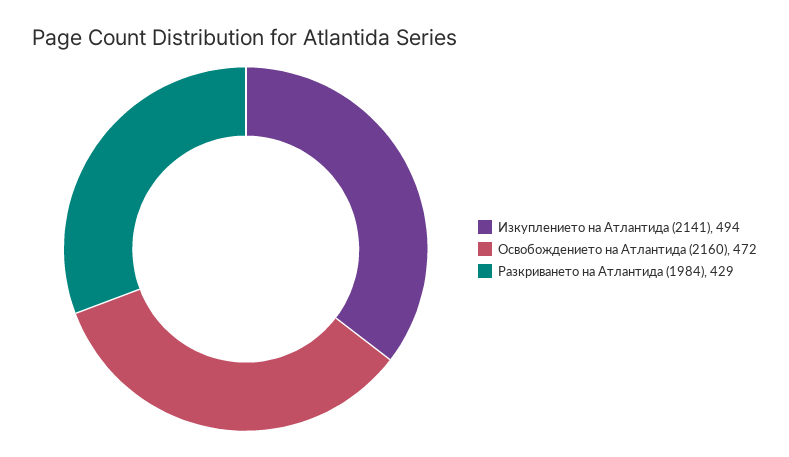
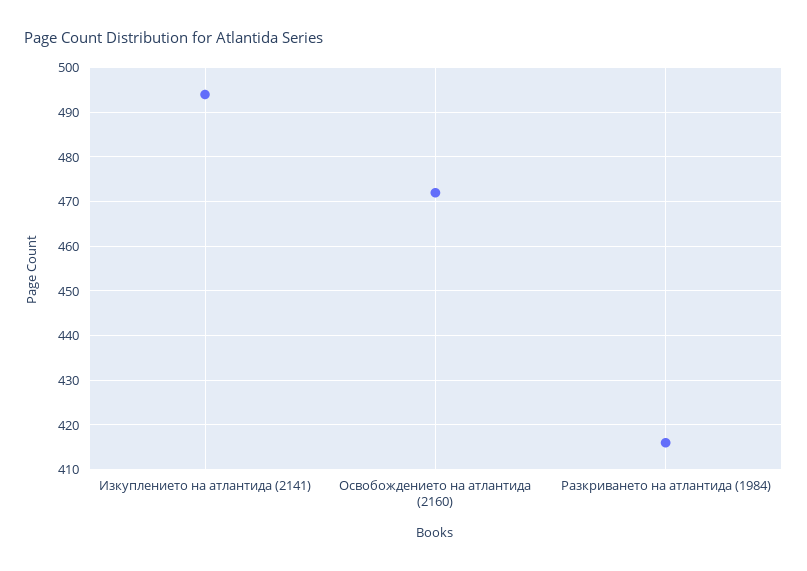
Разкриването на Атлантида (1984): 429 -> 415

